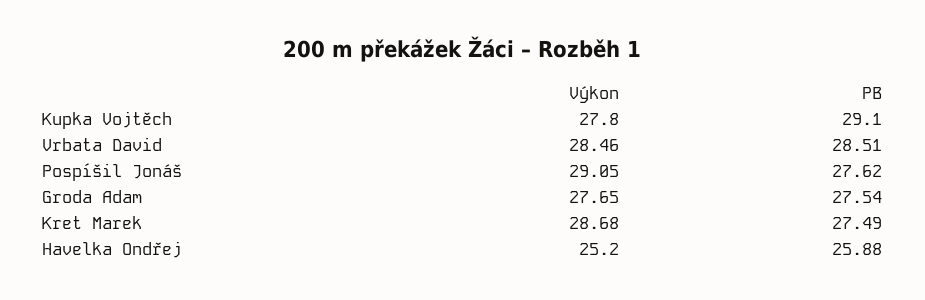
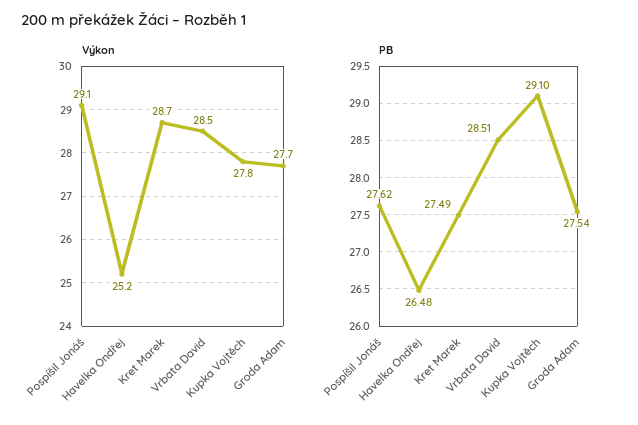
PB, Havelka Ondřej: 25.88 -> 26.48

